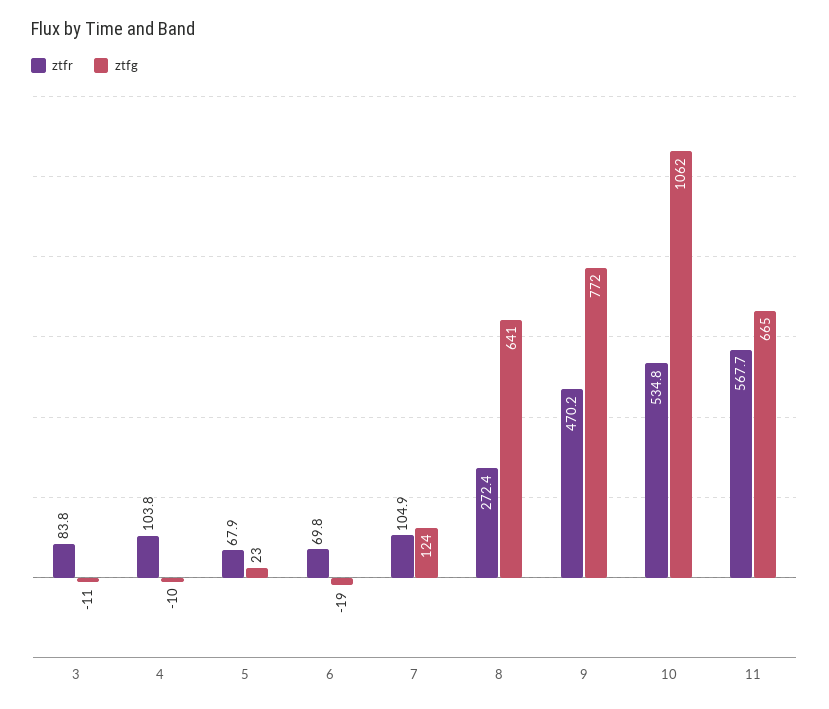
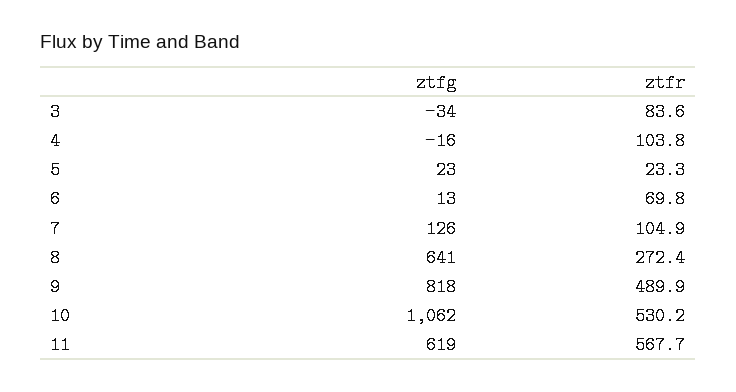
ztfr, 3: 83.8 -> 83.6
ztfg, 3: -11 -> -34
ztfg, 4: -10 -> -16
ztfr, 5: 67.9 -> 23.3
ztfg, 6: -19 -> 13
ztfg, 7: 124 -> 126
ztfr, 9: 470.2 -> 489.9
ztfg, 9: 772 -> 818
ztfr, 10: 534.8 -> 530.2
ztfg, 11: 665 -> 619

